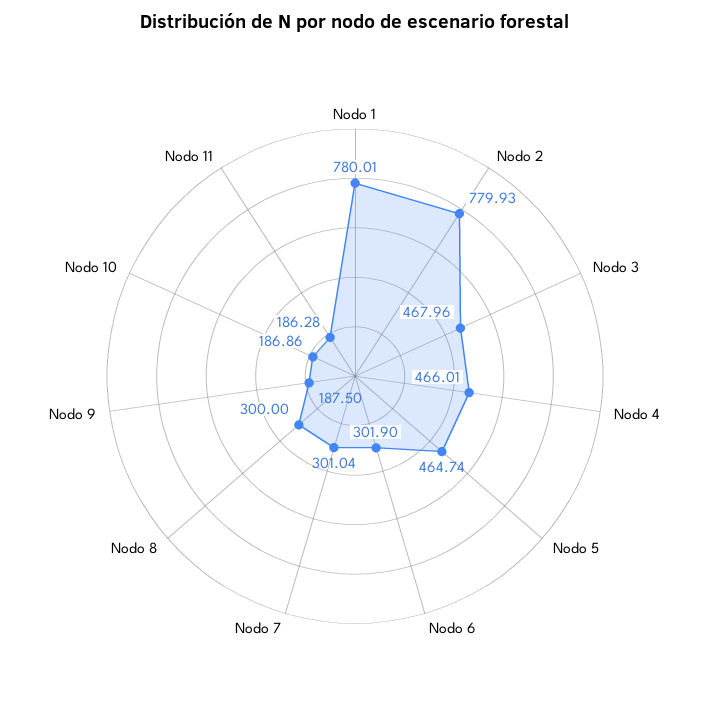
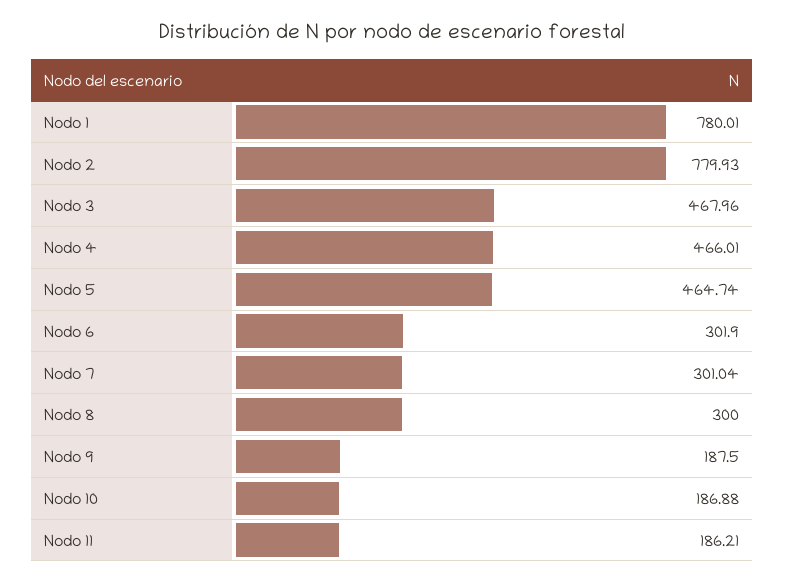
Nodo 10: 186.86 -> 186.88
Nodo 11: 186.28 -> 186.21

